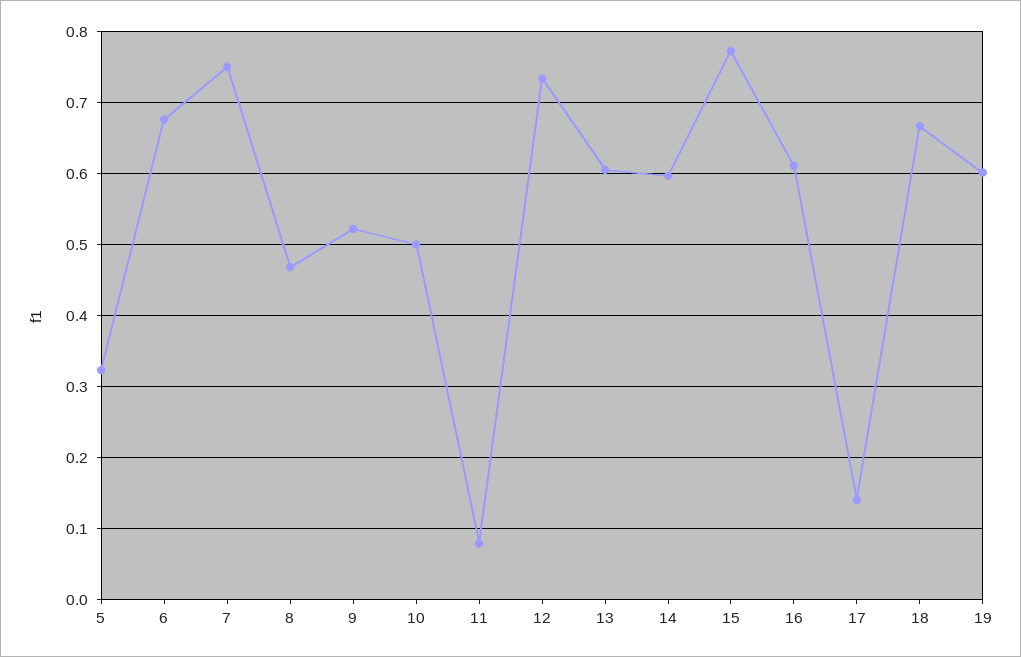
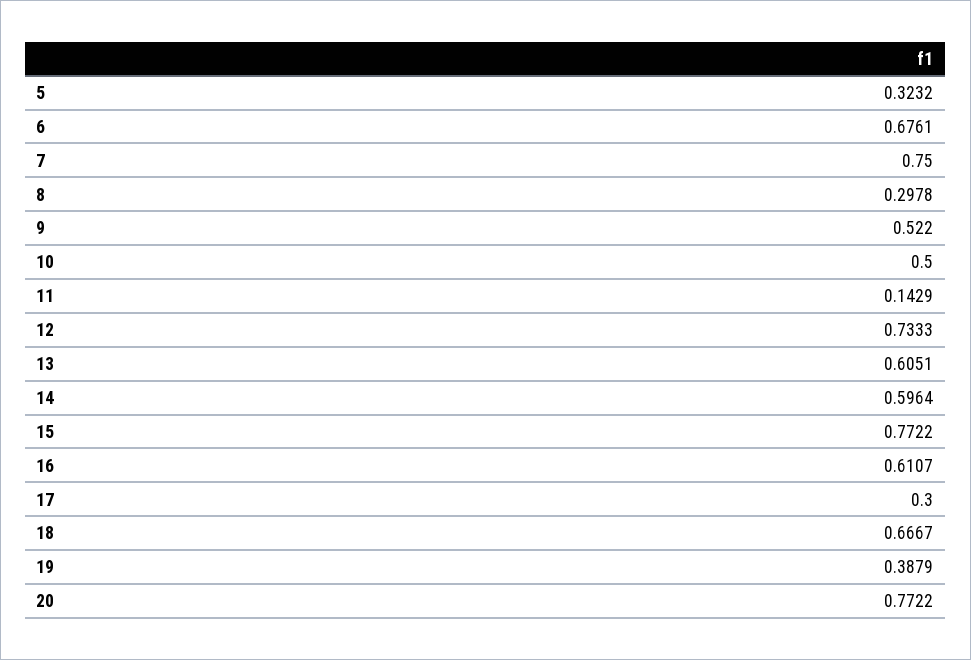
8: 0.47 -> 0.2978
11: 0.08 -> 0.1429
17: 0.14 -> 0.3
19: 0.6 -> 0.3879
20: none -> 0.7722

